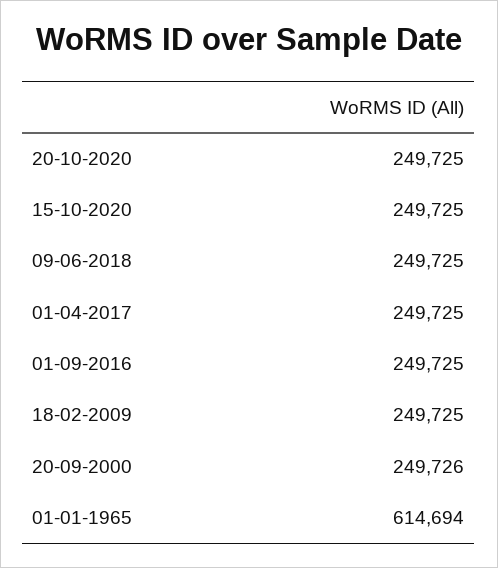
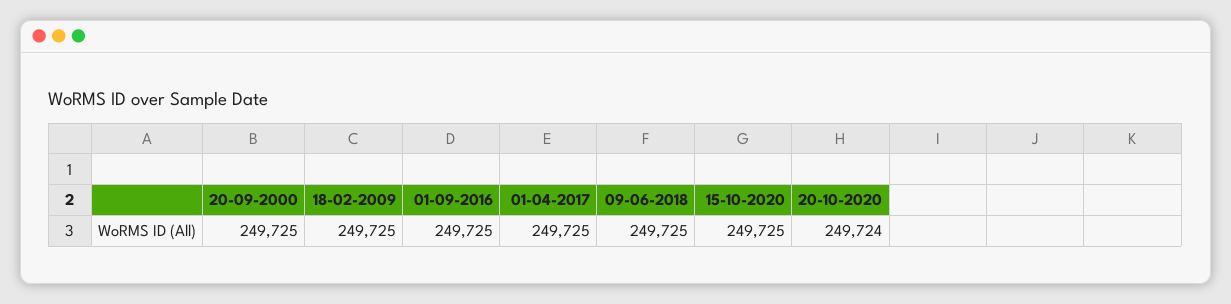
20-10-2020: 249725 -> 249724
20-09-2000: 249726 -> 249725
01-01-1965: 614694 -> none

